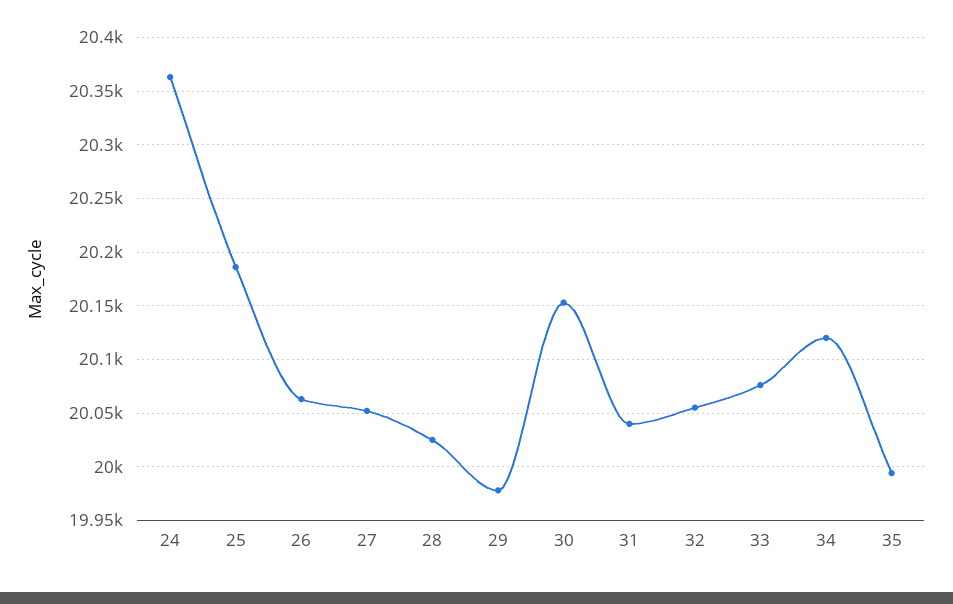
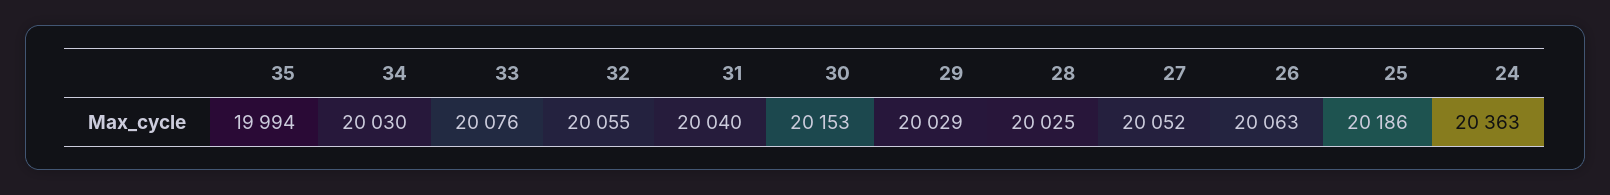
29: 19980 -> 20029
34: 20120 -> 20030

